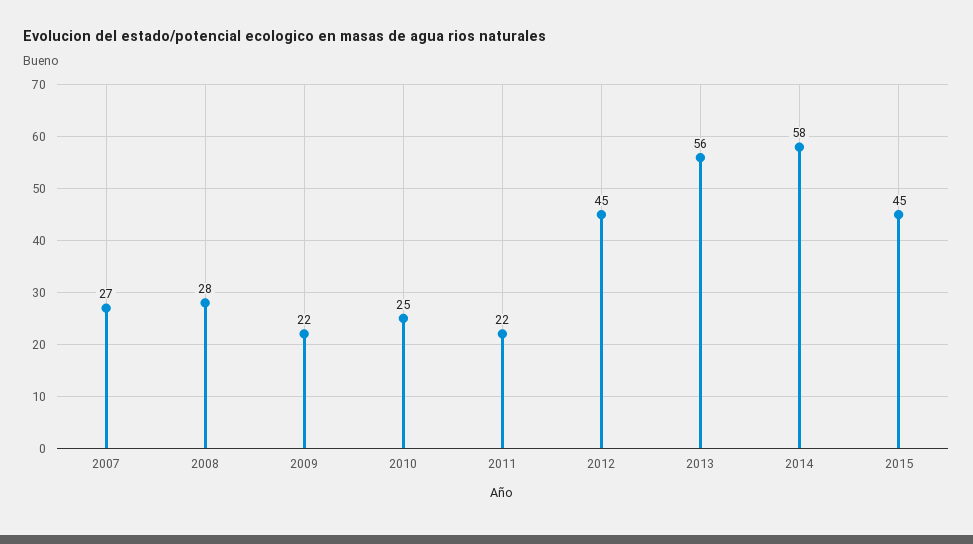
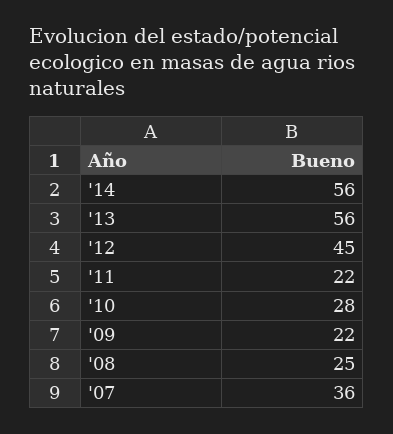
2007: 27 -> 36
2008: 28 -> 25
2010: 25 -> 28
2014: 58 -> 56
2015: 45 -> none

